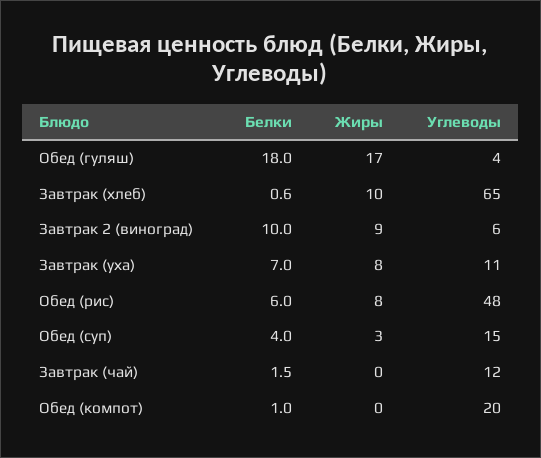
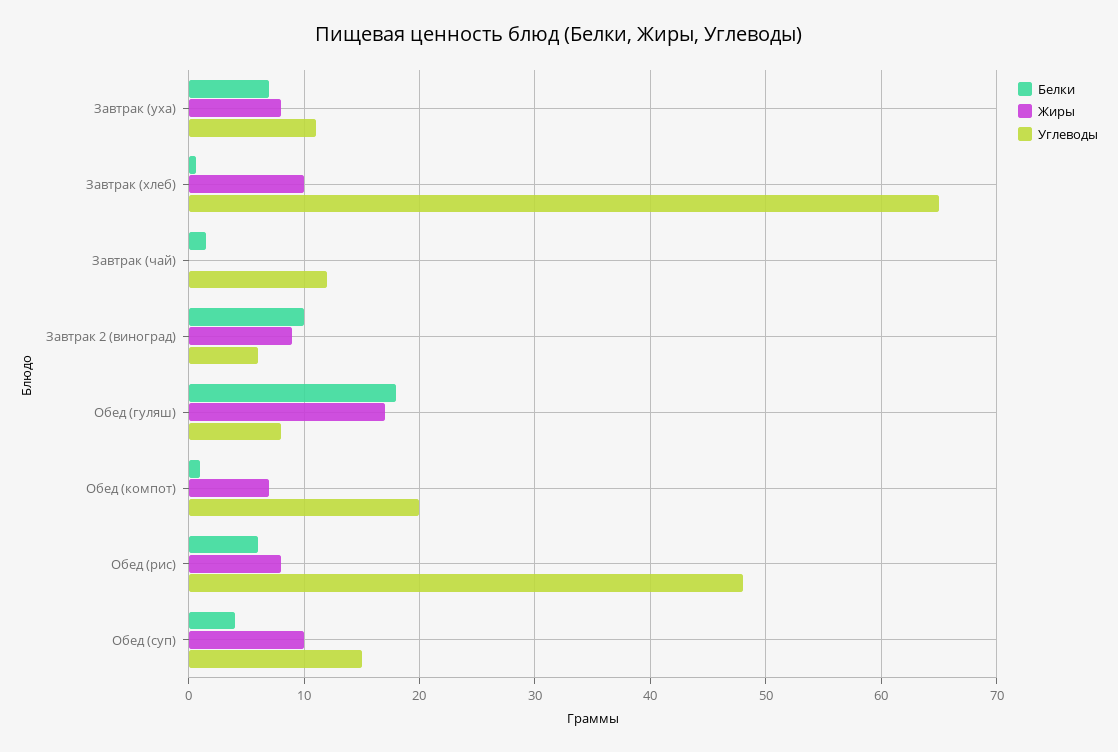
Углеводы, Обед (гуляш): 4 -> 8
Жиры, Обед (суп): 3 -> 10
Жиры, Обед (компот): 0 -> 7

